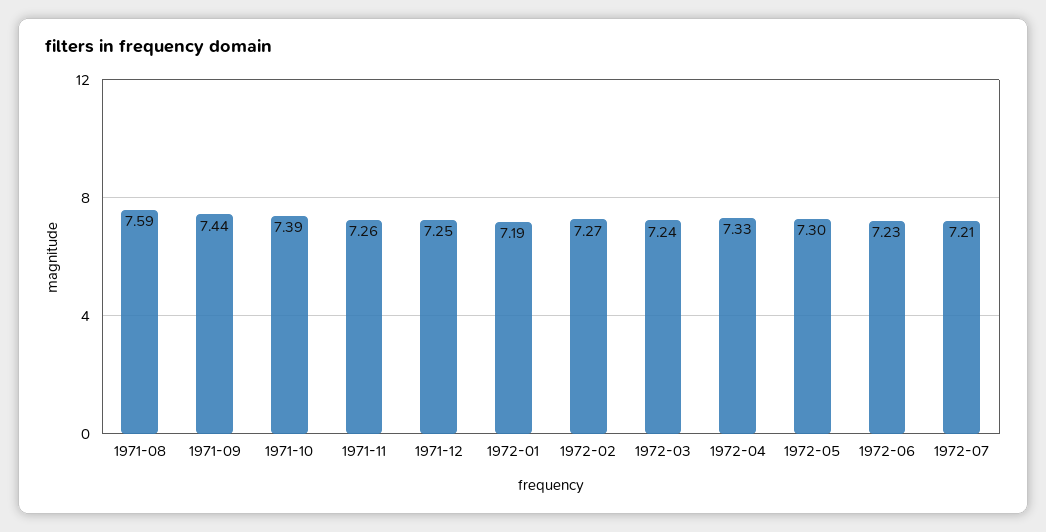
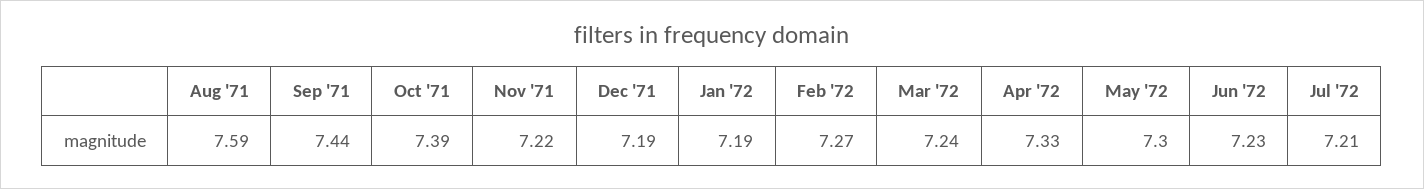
1971-11: 7.26 -> 7.22
1971-12: 7.25 -> 7.19

